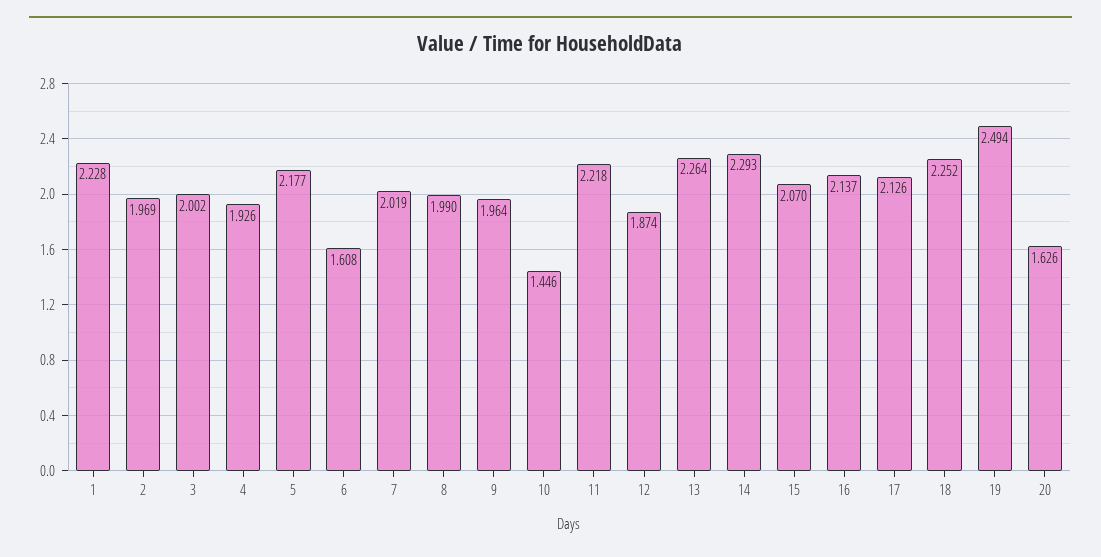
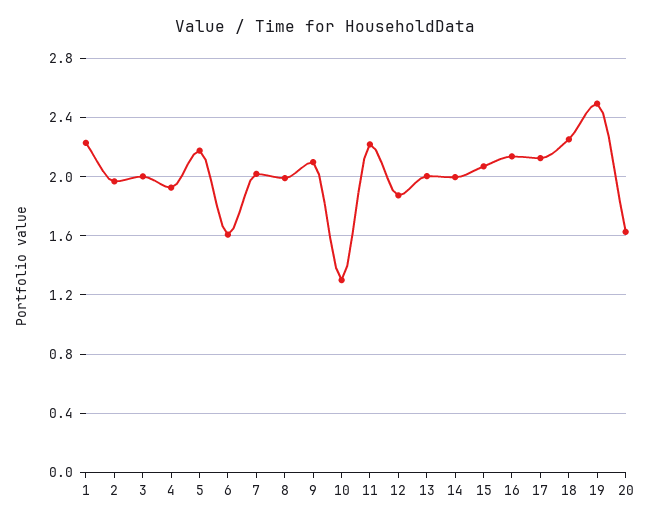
9: 1.964 -> 2.1
10: 1.446 -> 1.3
13: 2.264 -> 2
14: 2.293 -> 2

